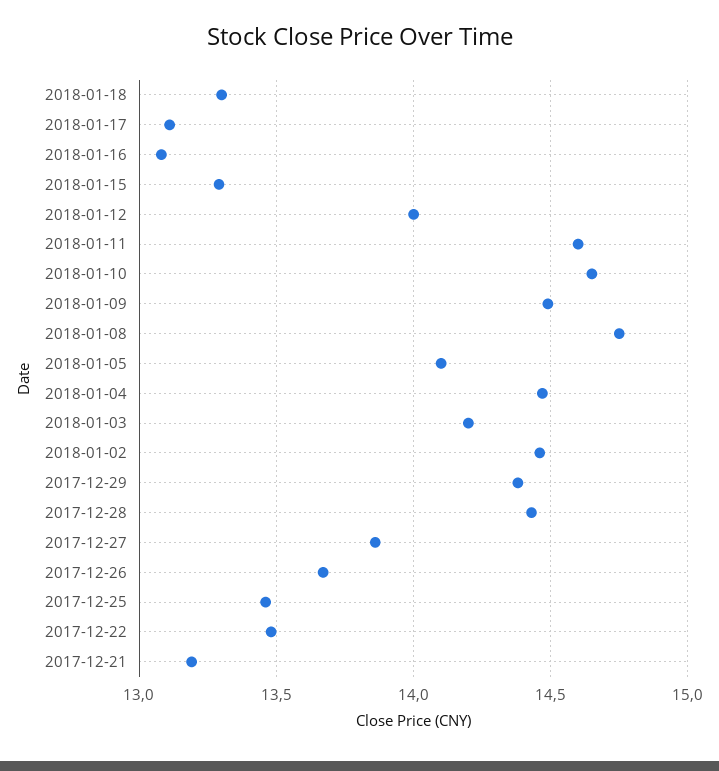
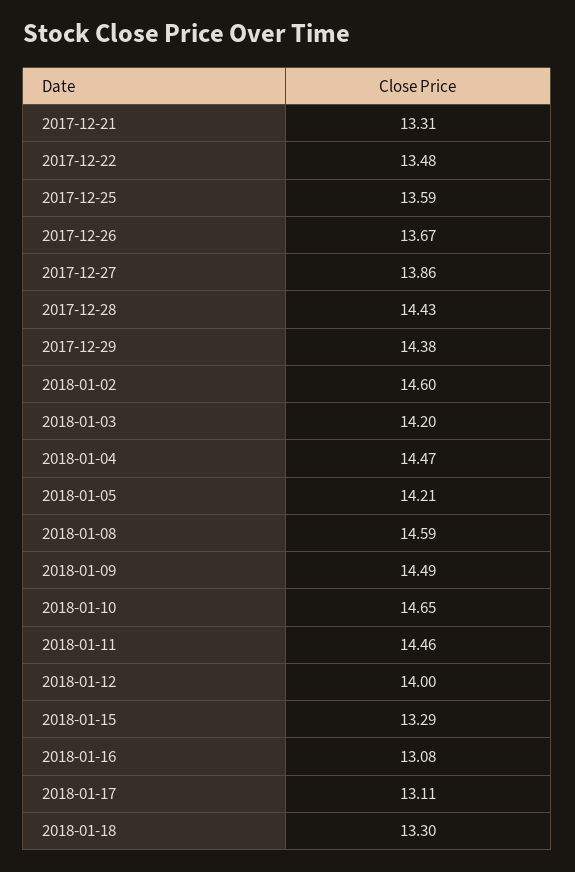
2018-01-11: 14.6 -> 14.46
2018-01-08: 14.75 -> 14.59
2018-01-05: 14.1 -> 14.21
2018-01-02: 14.45 -> 14.6
2017-12-25: 13.45 -> 13.59
2017-12-21: 13.2 -> 13.31

